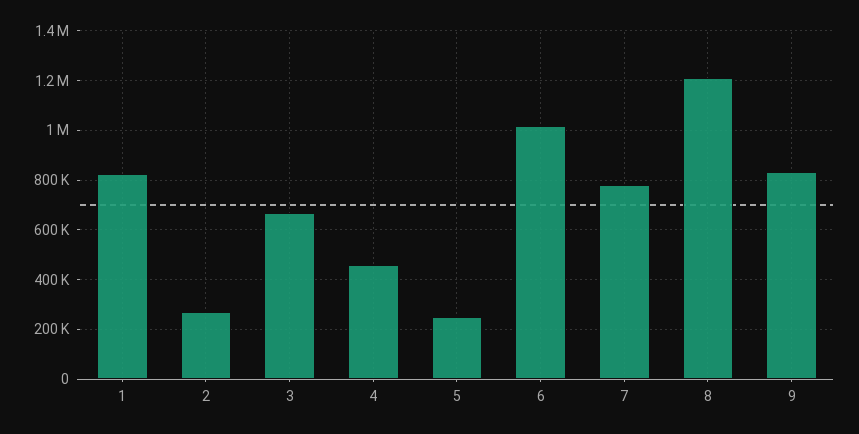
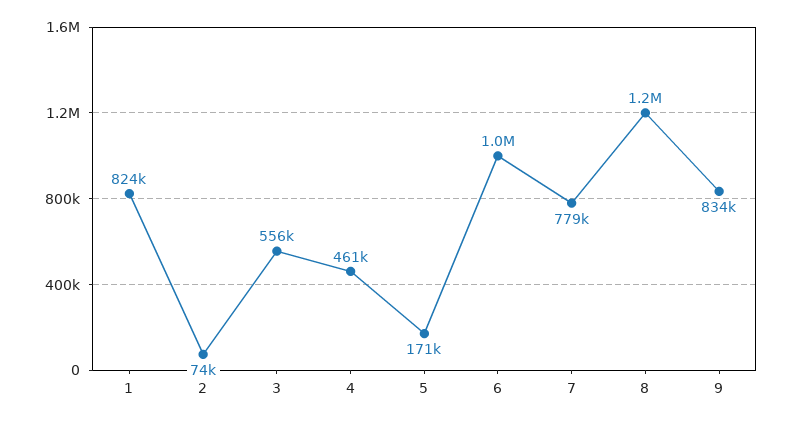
2: 275000 -> 74000
3: 675000 -> 556000
5: 250000 -> 171000

